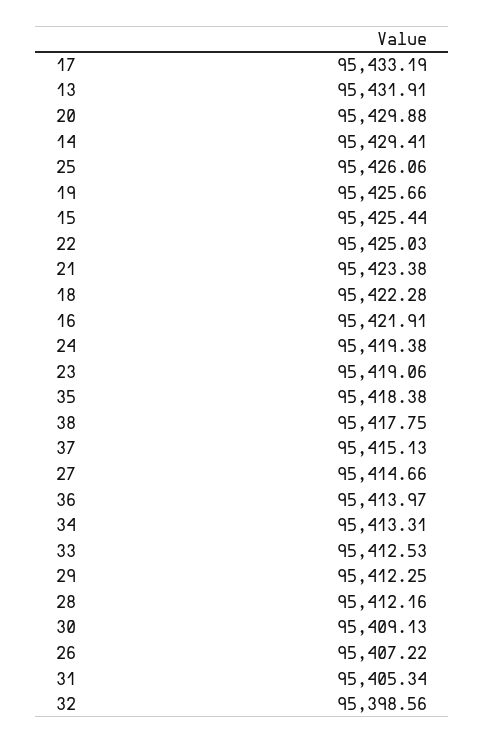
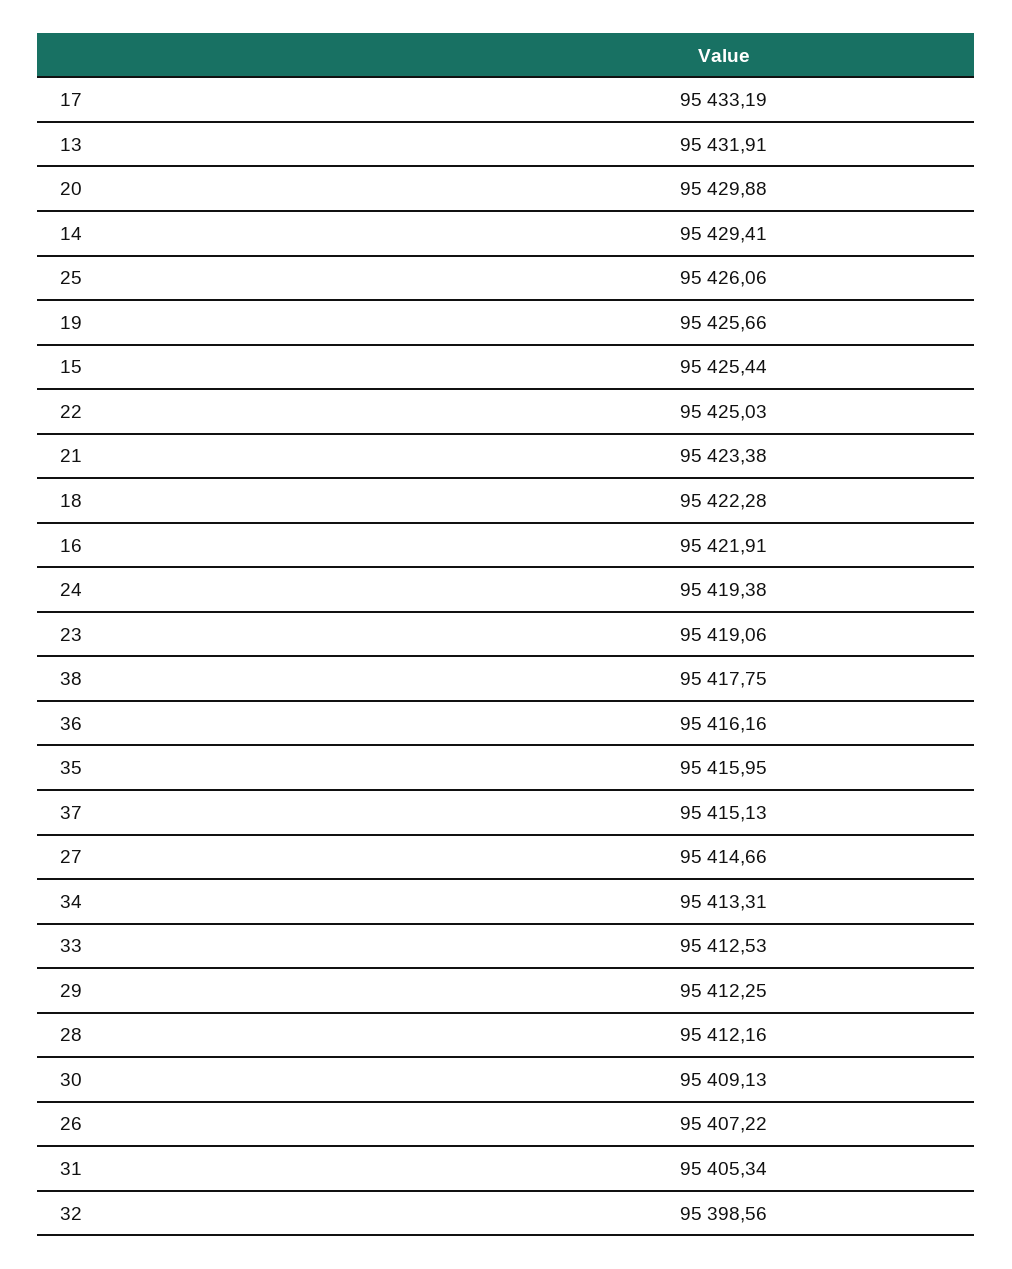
35: 95418.38 -> 95415.95
36: 95413.97 -> 95416.16

